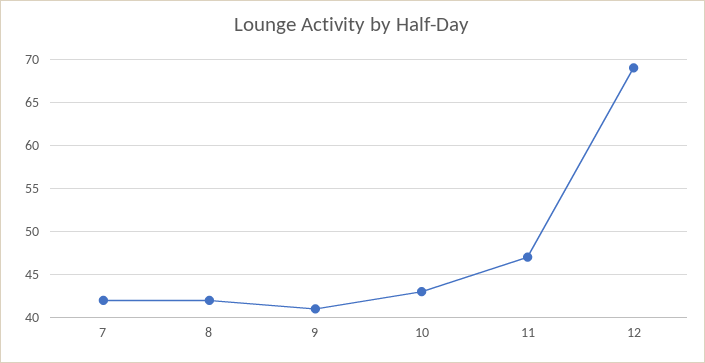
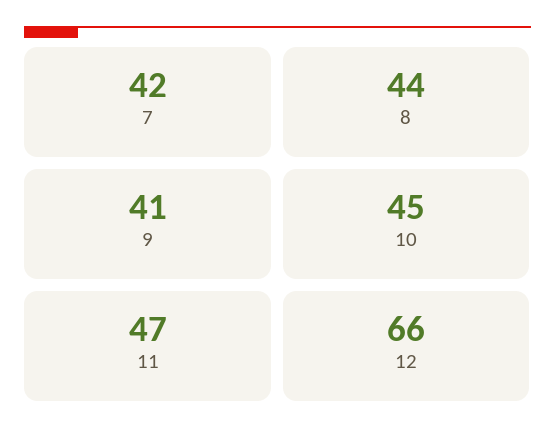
8: 42 -> 44
10: 43 -> 45
12: 69 -> 66

